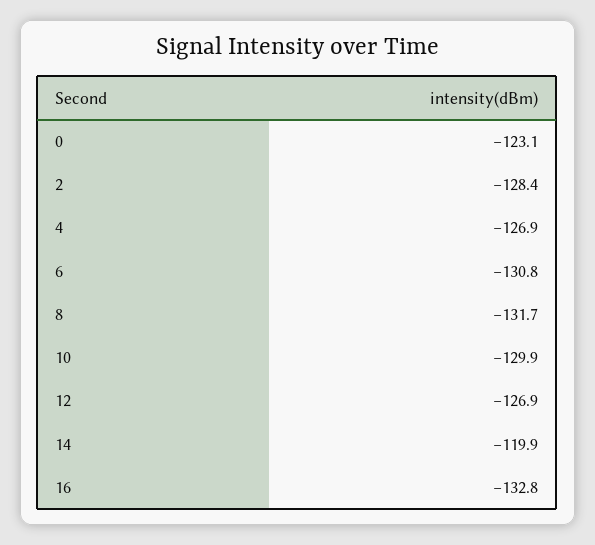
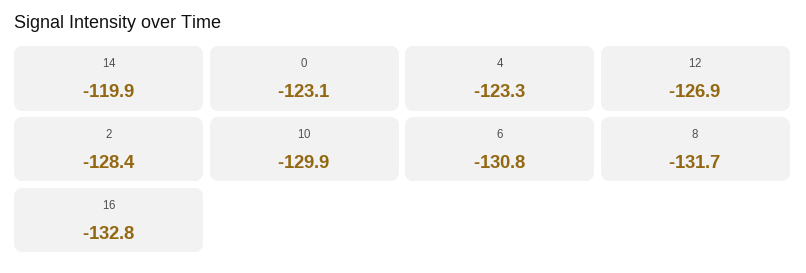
4: -126.9 -> -123.3

